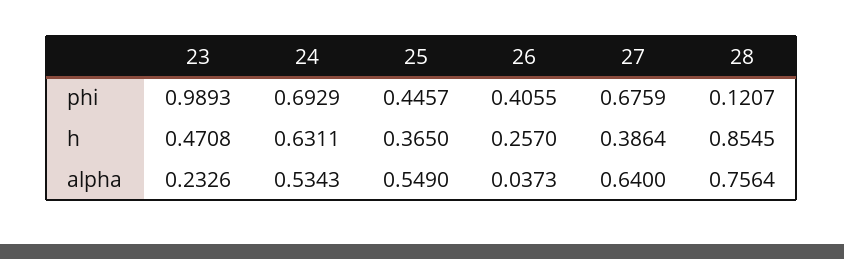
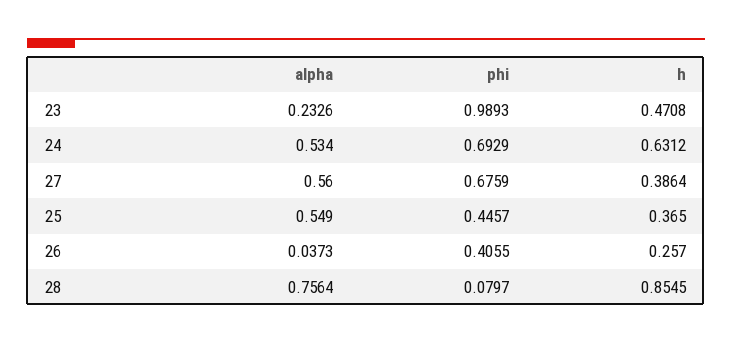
28, phi: 0.1207 -> 0.0797
24, h: 0.6311 -> 0.6312
24, alpha: 0.5343 -> 0.534
27, alpha: 0.64 -> 0.56

